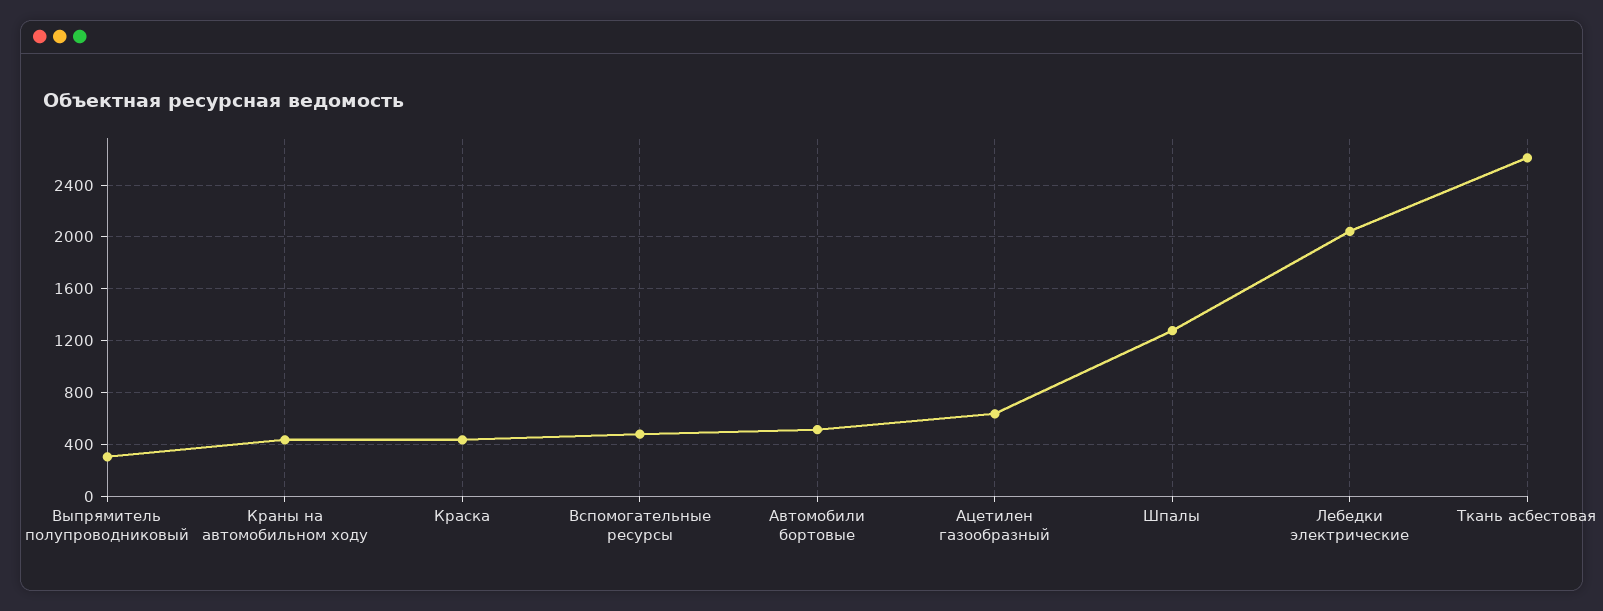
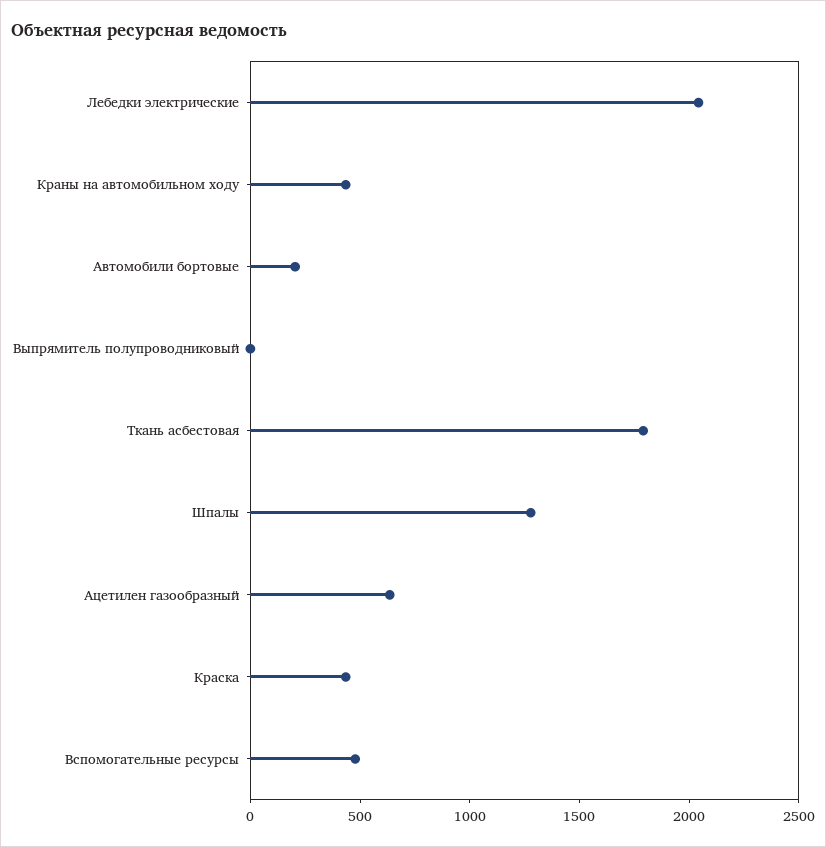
Выпрямитель полупроводниковый: 300 -> 0
Автомобили бортовые: 500 -> 200
Ткань асбестовая: 2600 -> 1800

